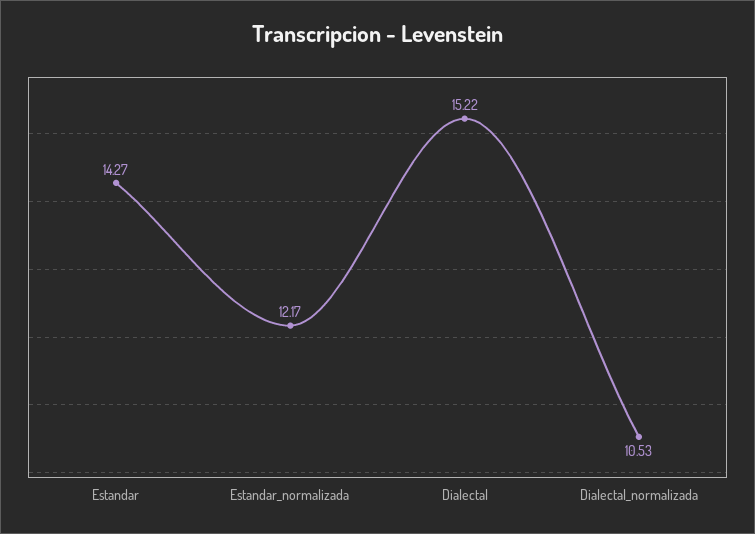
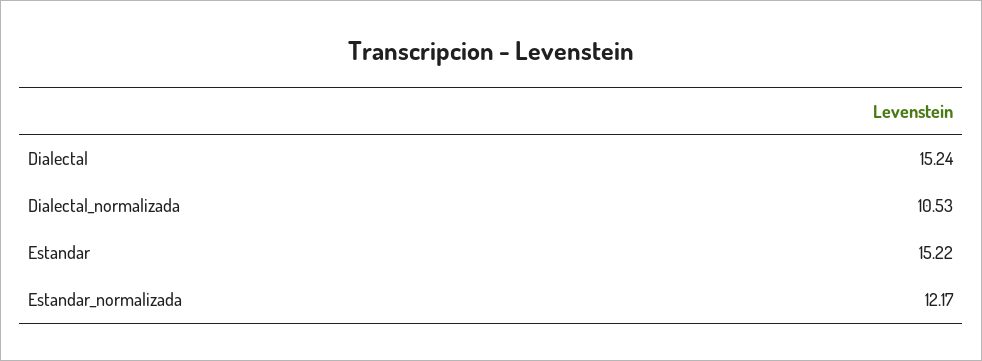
Estandar: 14.27 -> 15.22
Dialectal: 15.22 -> 15.24

